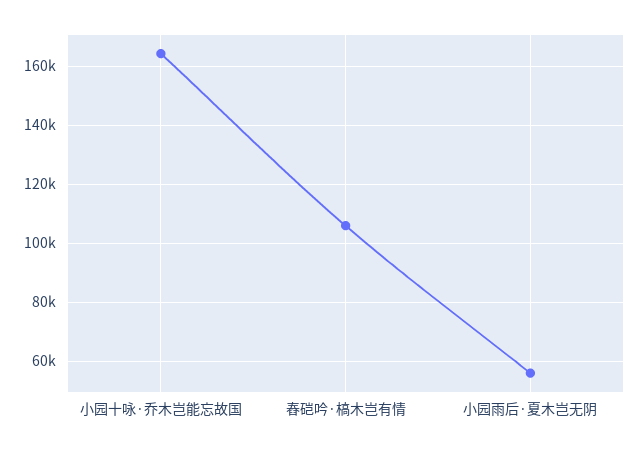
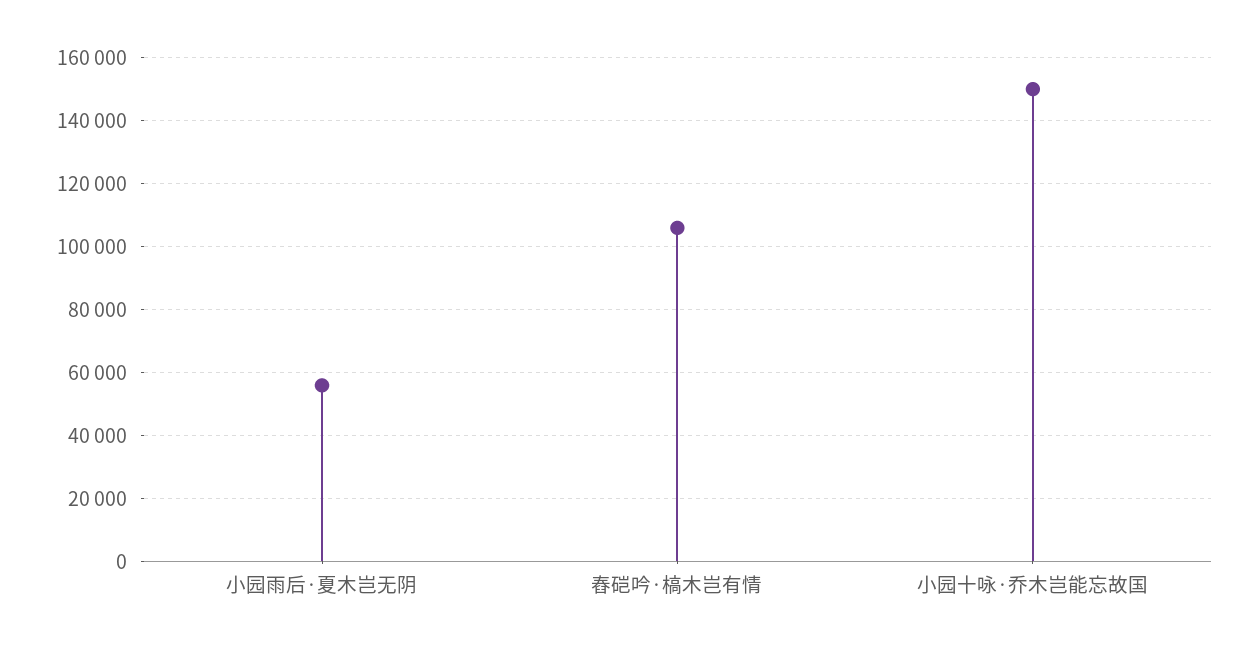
小园十咏·乔木岂能忘故国: 165000 -> 150000

